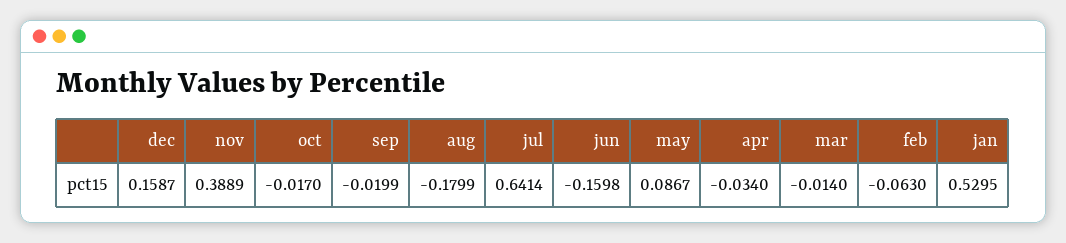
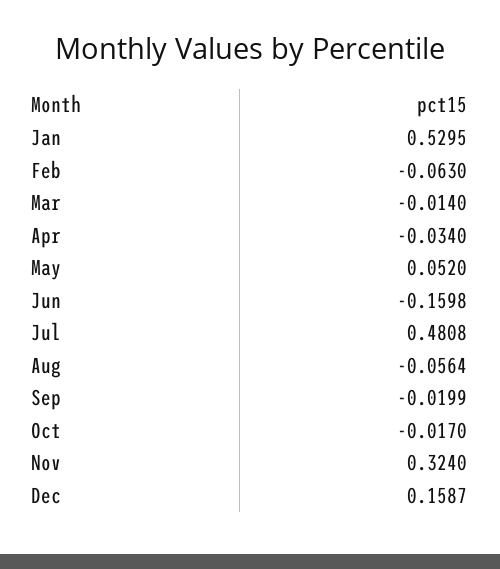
nov: 0.3889 -> 0.324
aug: -0.1799 -> -0.0564
jul: 0.6414 -> 0.4808
may: 0.0867 -> 0.052

